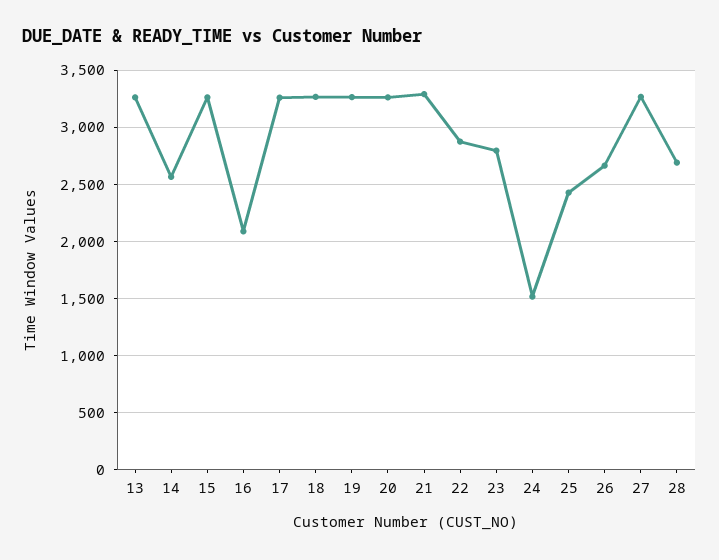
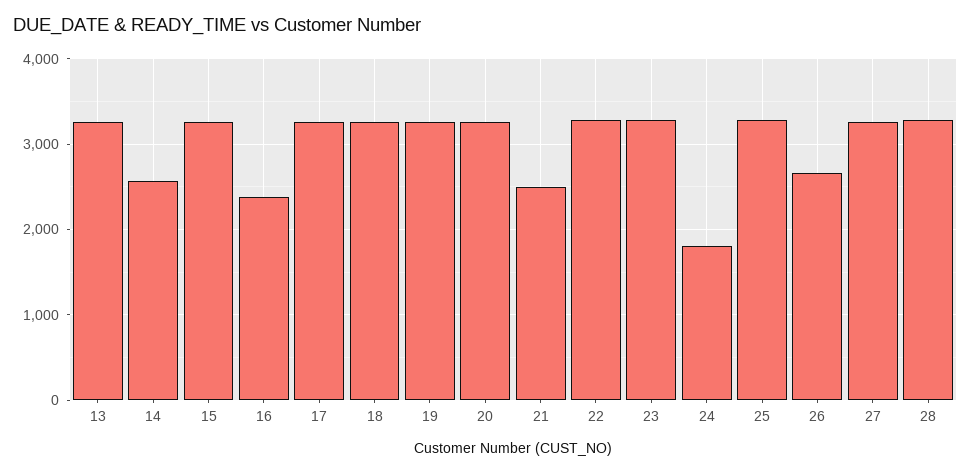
16: 2100 -> 2400
21: 3300 -> 2500
22: 2900 -> 3300
23: 2800 -> 3300
24: 1500 -> 1800
25: 2400 -> 3300
28: 2700 -> 3300

